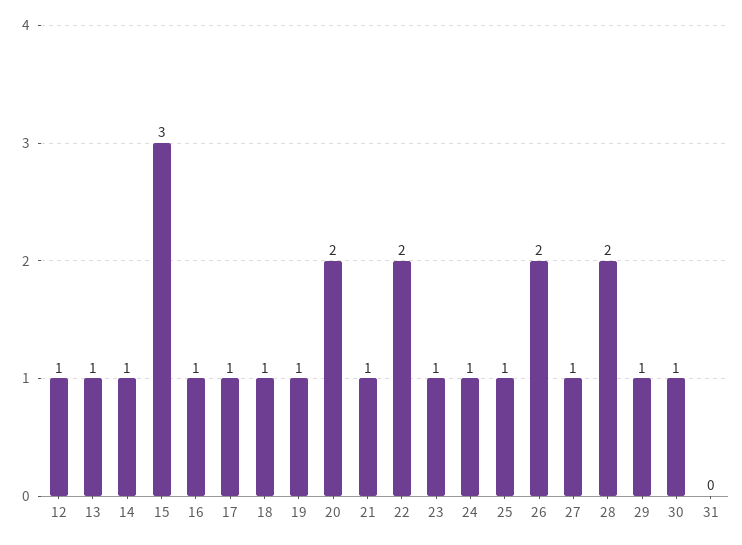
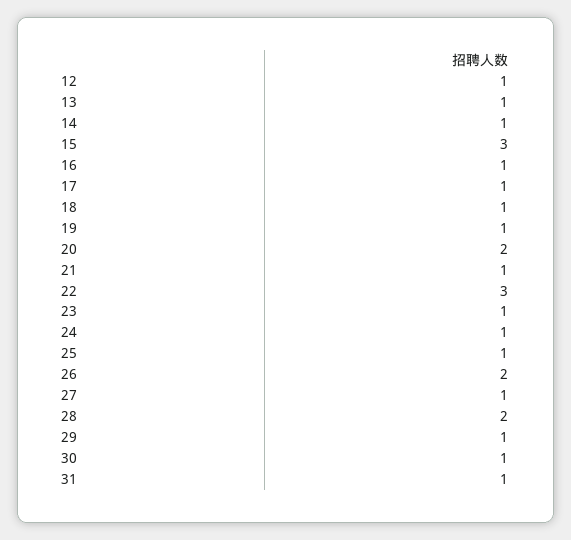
22: 2 -> 3
31: 0 -> 1

